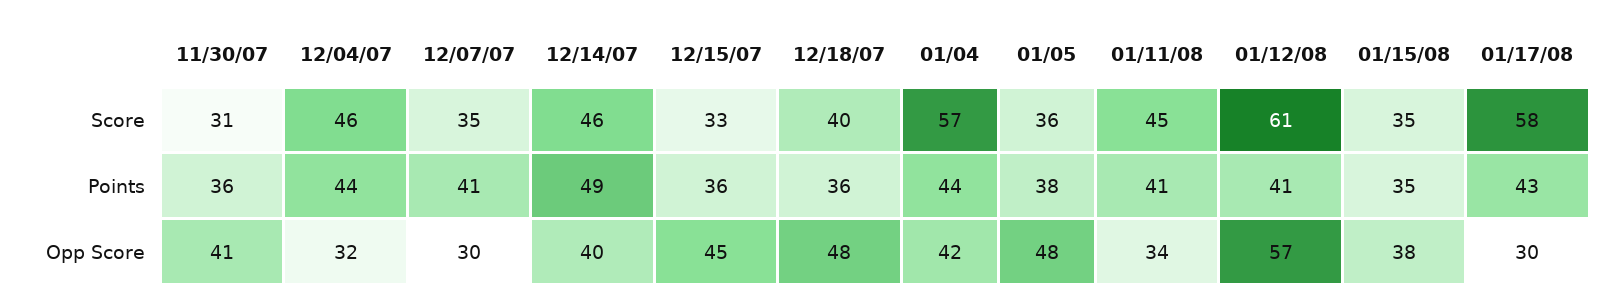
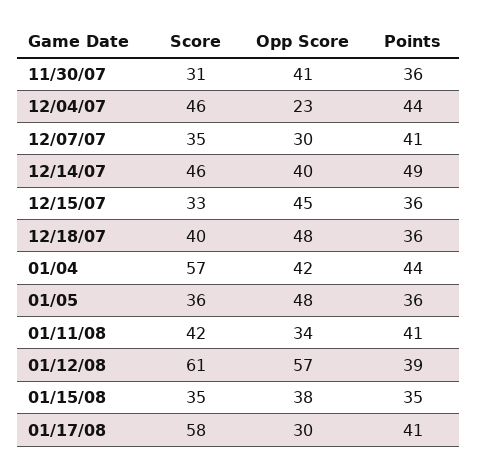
01/11/08, Score: 45 -> 42
01/05, Points: 38 -> 36
01/12/08, Points: 41 -> 39
01/17/08, Points: 43 -> 41
12/04/07, Opp Score: 32 -> 23

